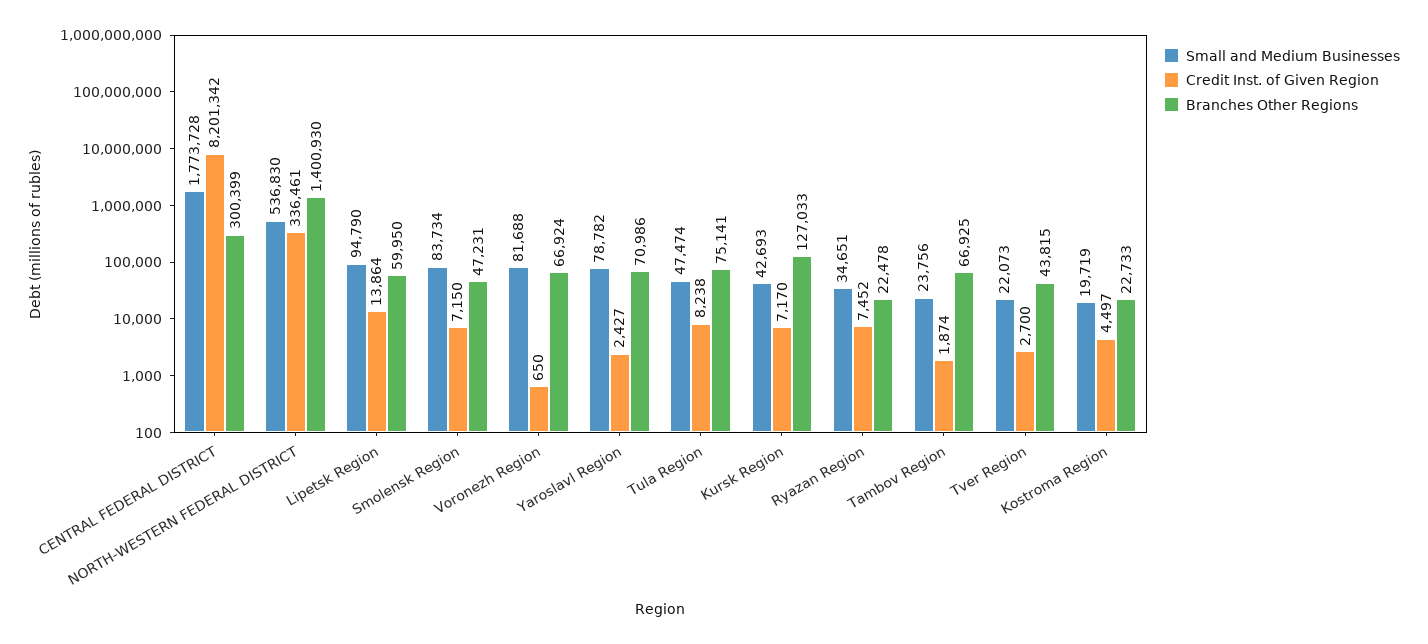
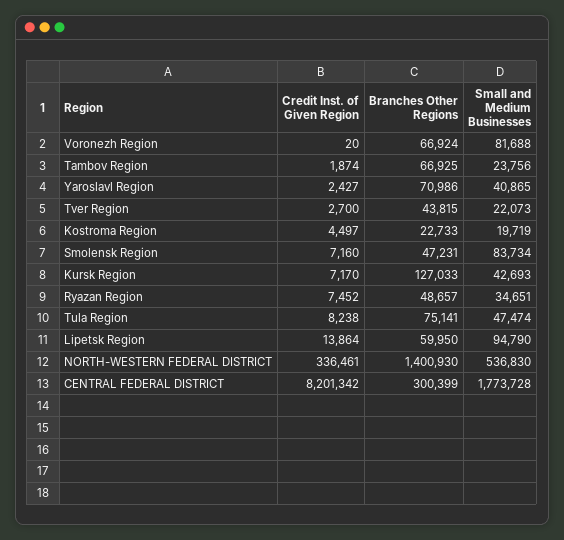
Credit Inst. of Given Region, Smolensk Region: 7150 -> 7160
Credit Inst. of Given Region, Voronezh Region: 650 -> 20
Small and Medium Businesses, Yaroslavl Region: 78782 -> 40865
Branches Other Regions, Ryazan Region: 22478 -> 48657

